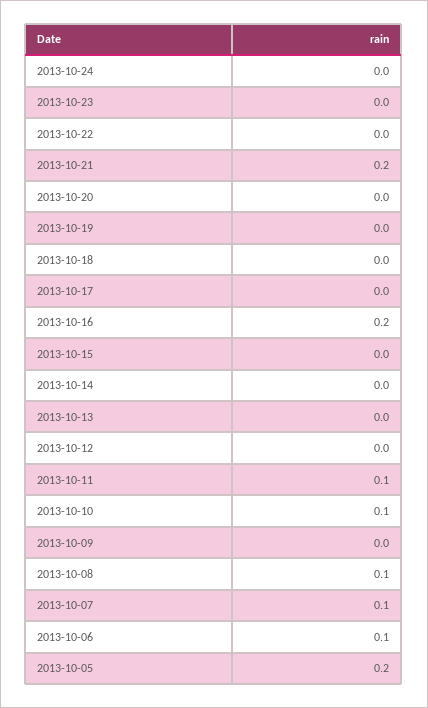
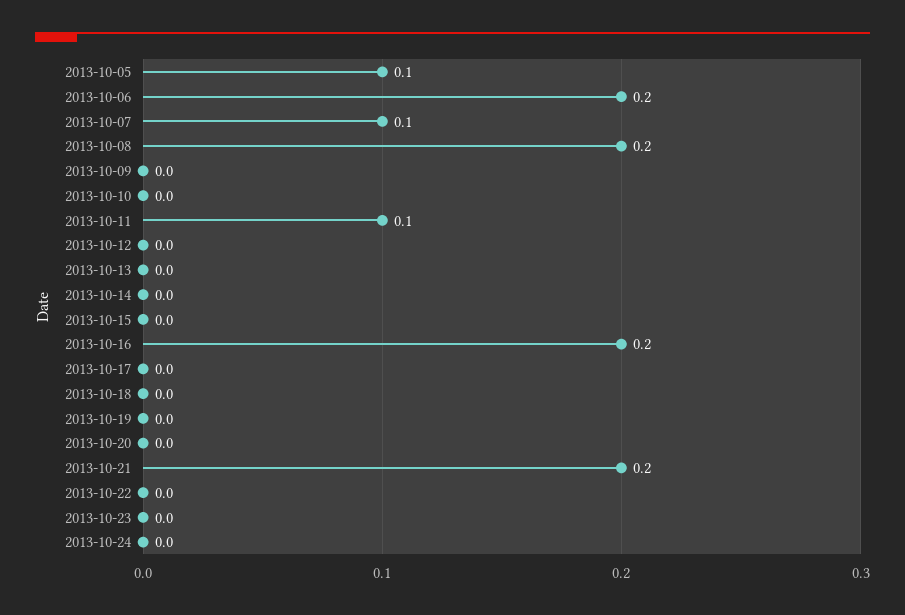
2013-10-10: 0.1 -> 0
2013-10-08: 0.1 -> 0.2
2013-10-06: 0.1 -> 0.2
2013-10-05: 0.2 -> 0.1

